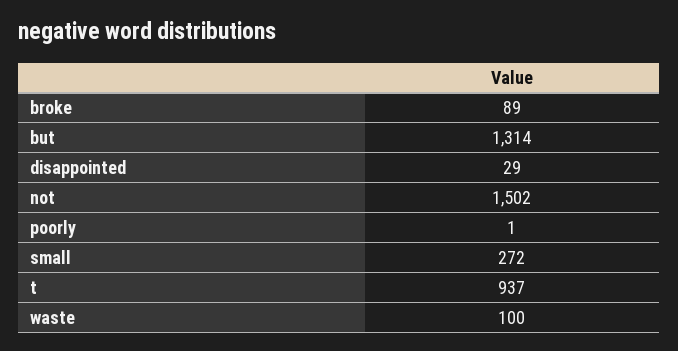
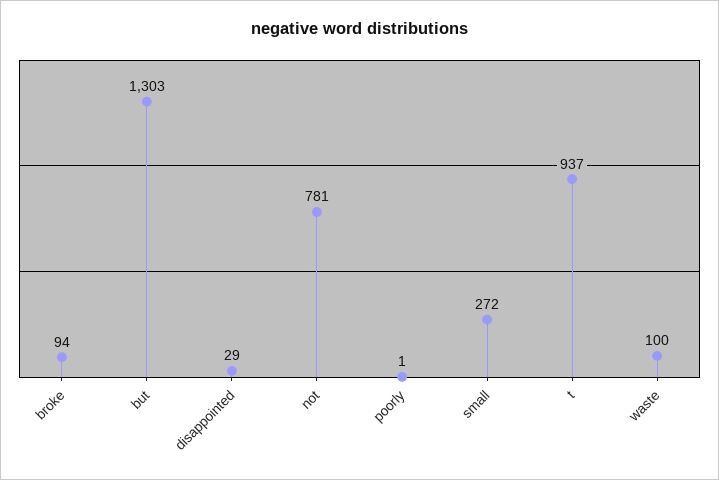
broke: 89 -> 94
but: 1314 -> 1303
not: 1502 -> 781

